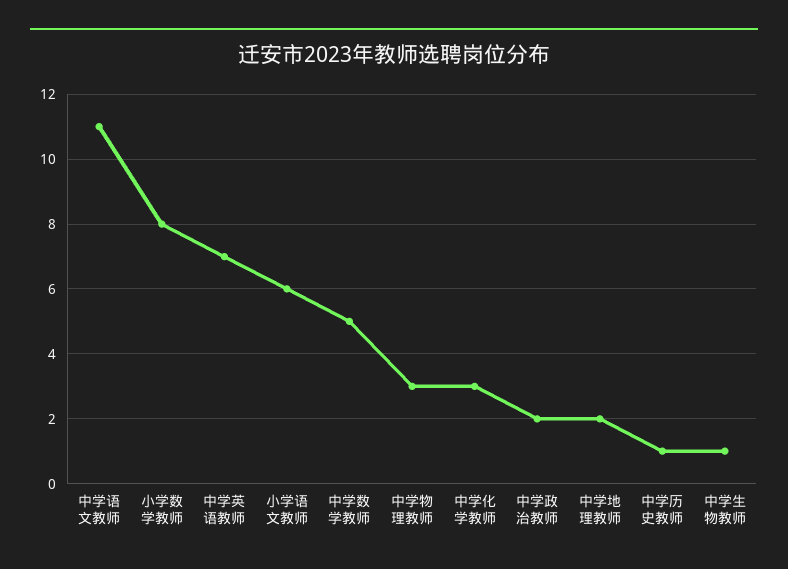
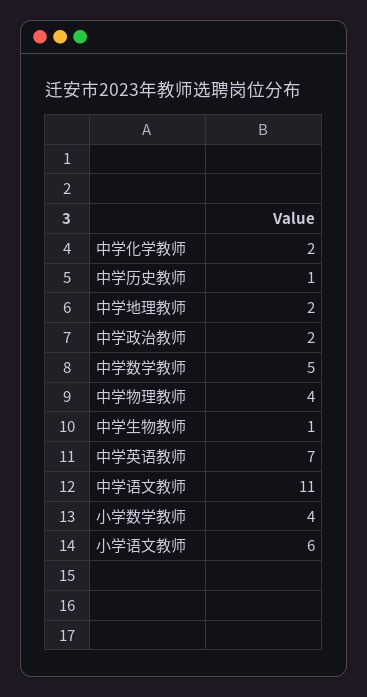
小学数学教师: 8 -> 4
中学物理教师: 3 -> 4
中学化学教师: 3 -> 2

